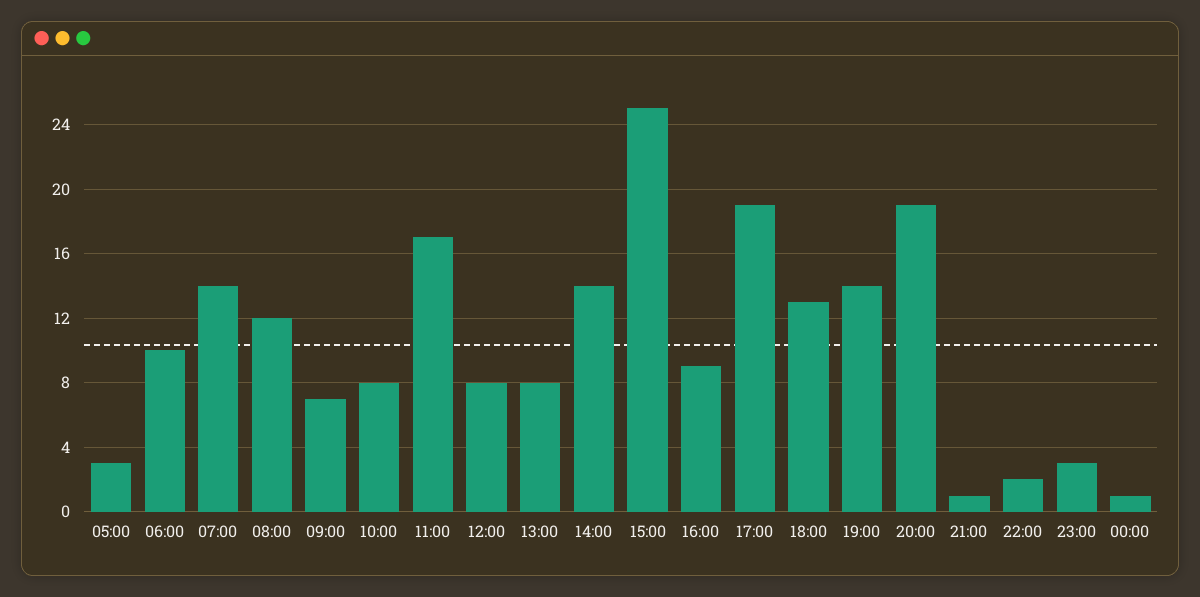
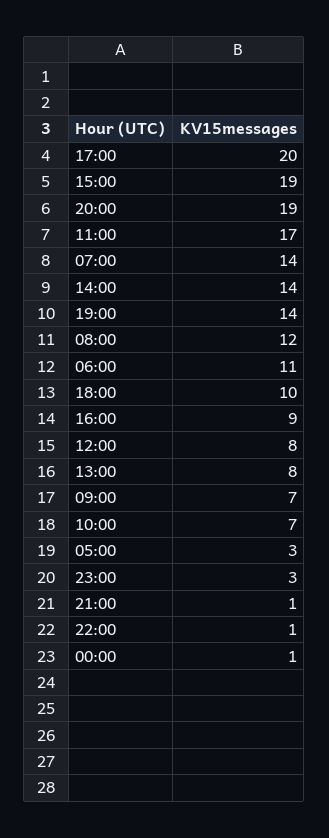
06:00: 10 -> 11
10:00: 8 -> 7
15:00: 25 -> 19
17:00: 19 -> 20
18:00: 13 -> 10
22:00: 2 -> 1

